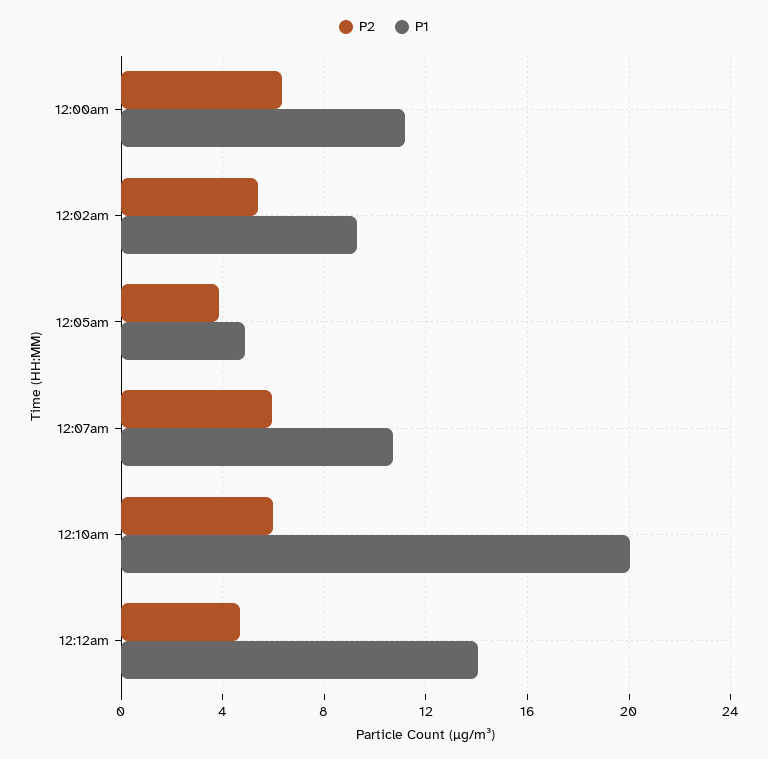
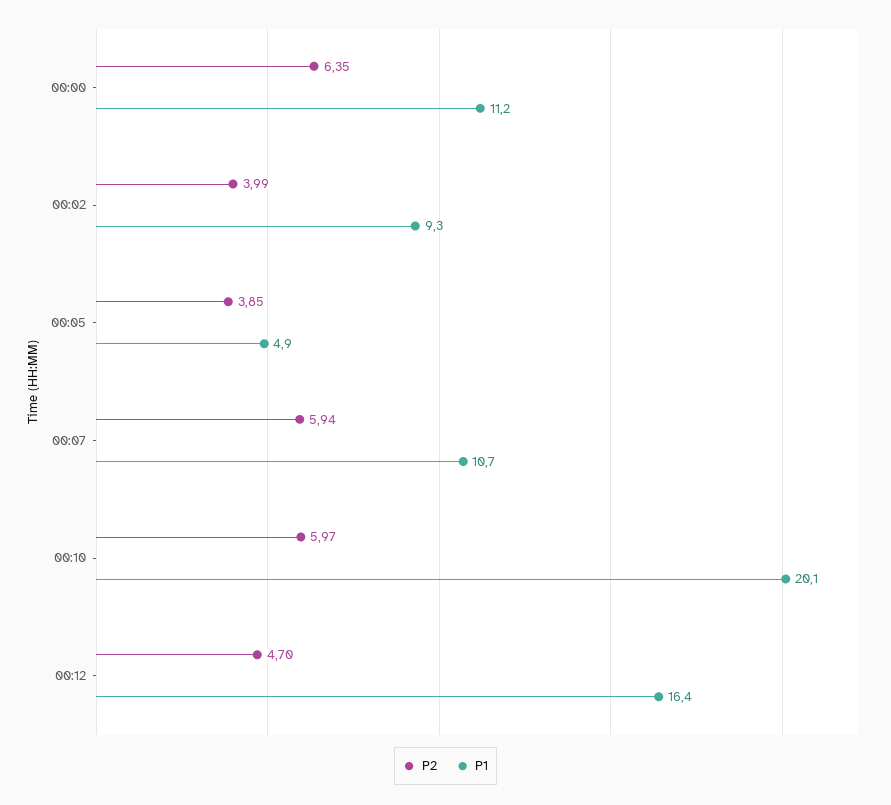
P2, 12:02am: 5.5 -> 3.99
P1, 12:12am: 14 -> 16.4

